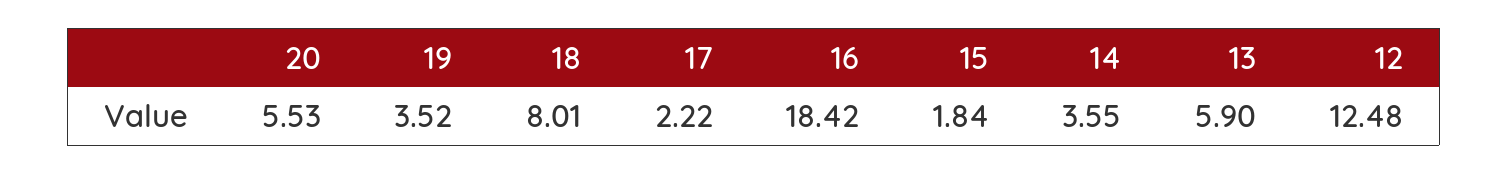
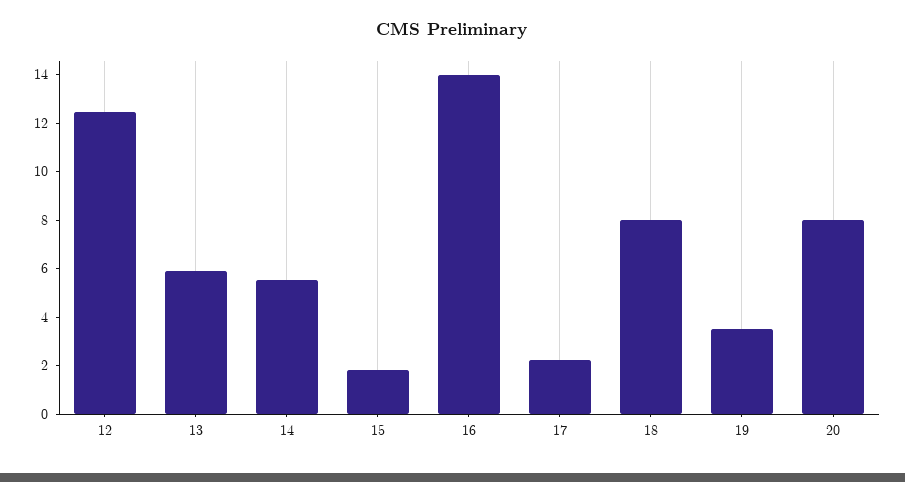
20: 5.53 -> 8
16: 18.42 -> 14
14: 3.55 -> 5.5

